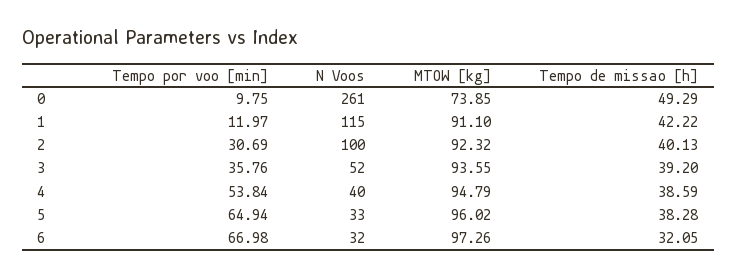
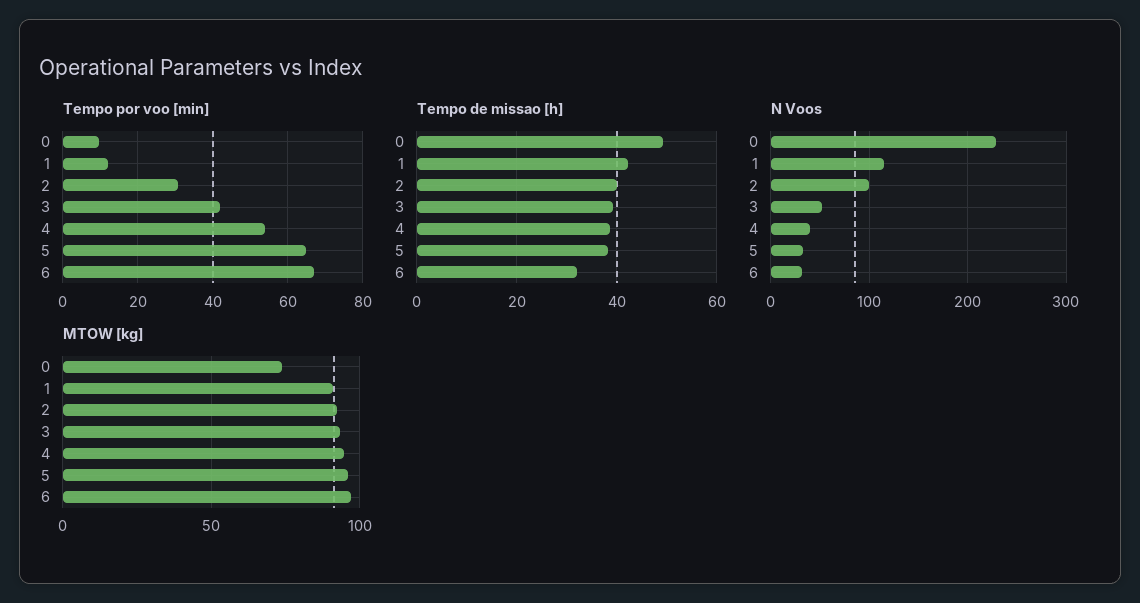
N Voos, 0: 261 -> 230
Tempo por voo [min], 3: 35.76 -> 42

